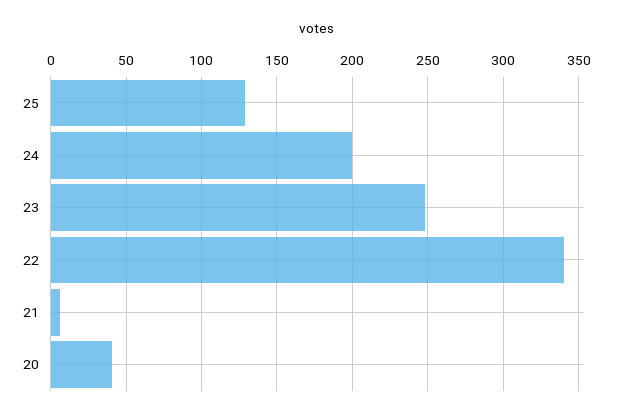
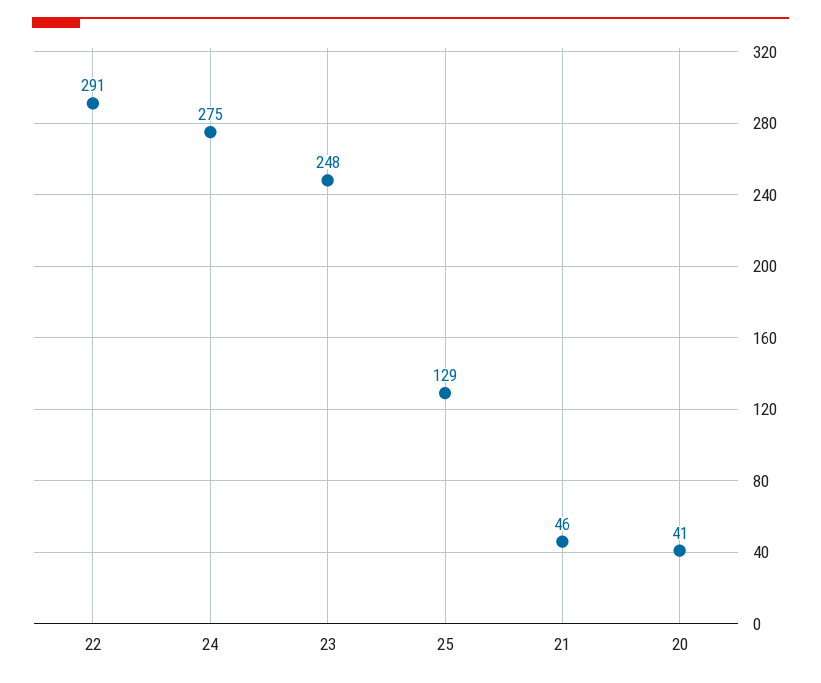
24: 200 -> 275
22: 340 -> 291
21: 5 -> 46

